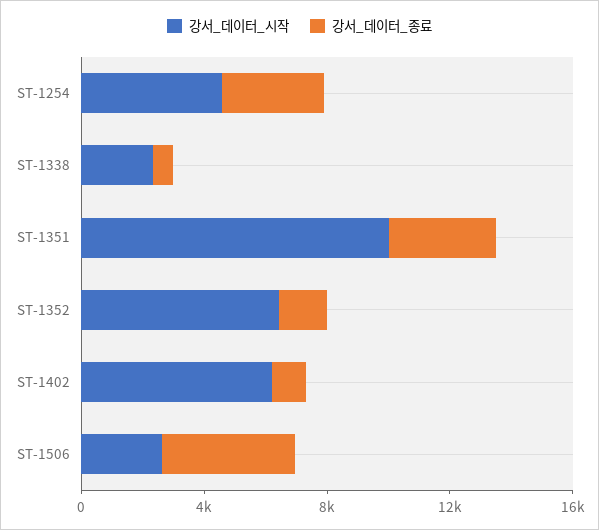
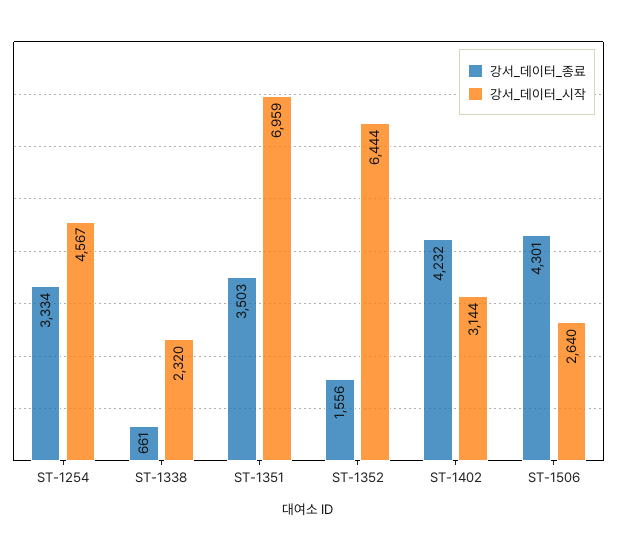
강서_데이터_시작, ST-1351: 10000 -> 6959
강서_데이터_시작, ST-1402: 6000 -> 3144
강서_데이터_종료, ST-1402: 1000 -> 4232

